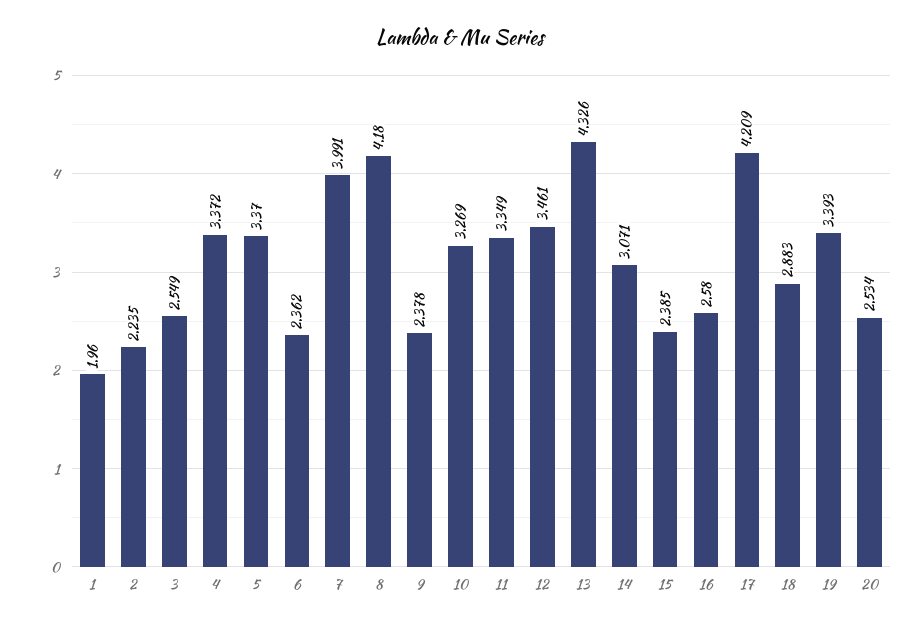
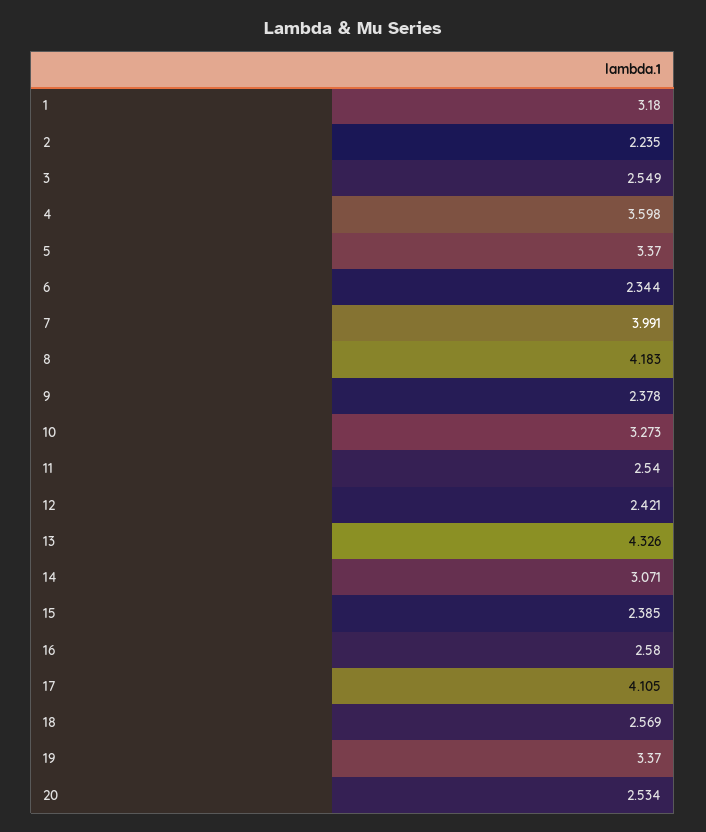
1: 1.96 -> 3.18
4: 3.372 -> 3.598
6: 2.362 -> 2.344
8: 4.18 -> 4.183
10: 3.269 -> 3.273
11: 3.349 -> 2.54
12: 3.461 -> 2.421
17: 4.209 -> 4.105
18: 2.883 -> 2.569
19: 3.393 -> 3.37

